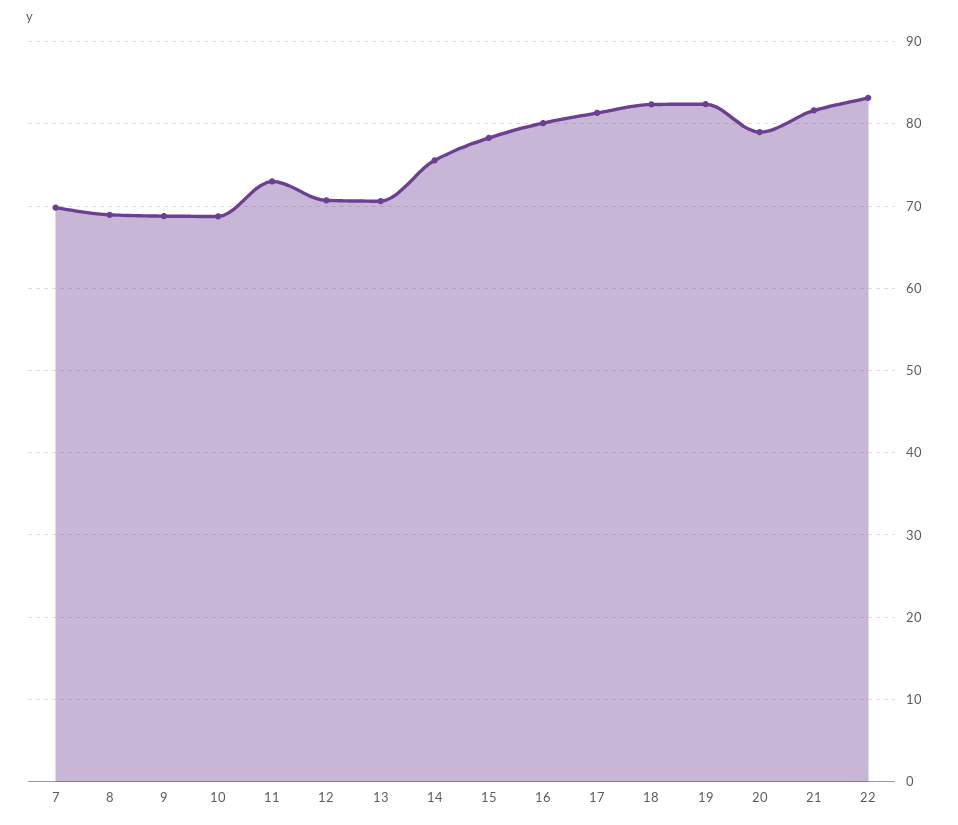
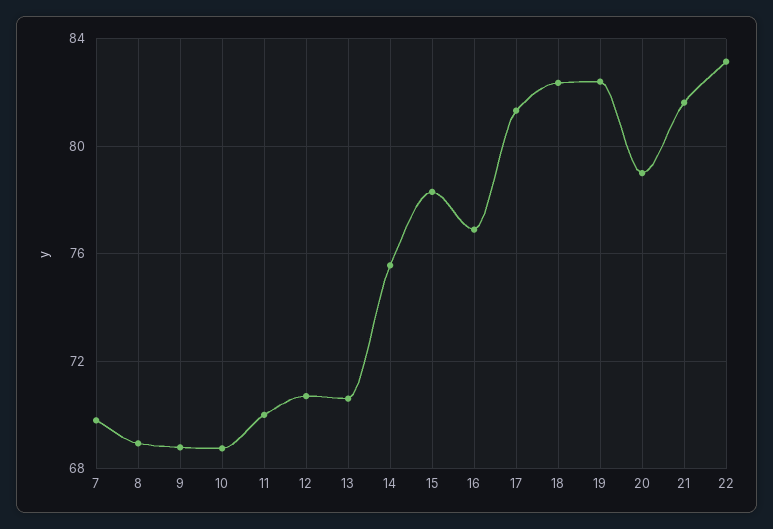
11: 73 -> 70
16: 80 -> 77

